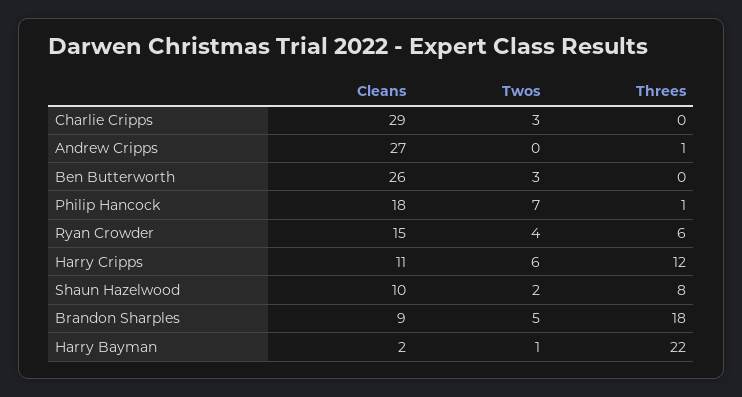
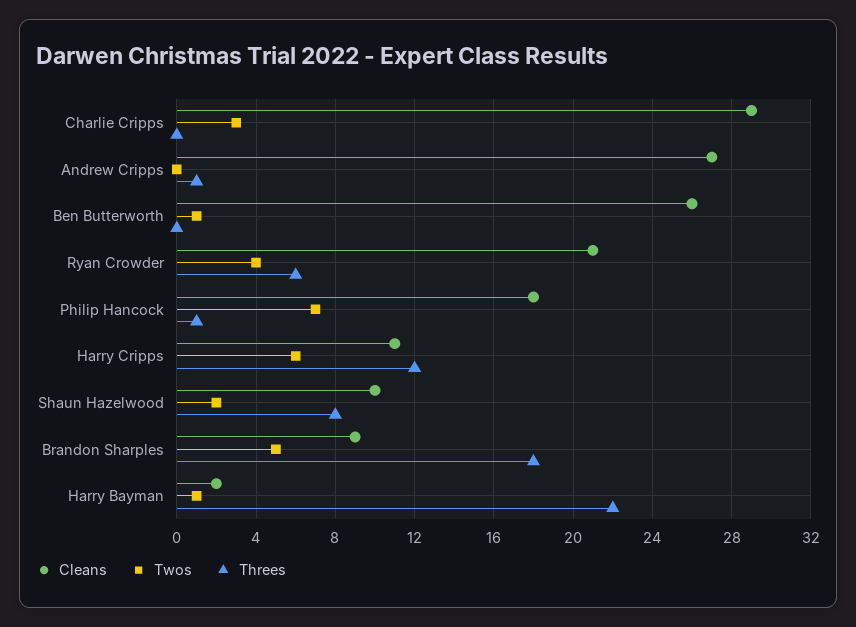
Twos, Ben Butterworth: 3 -> 1
Cleans, Ryan Crowder: 15 -> 21

